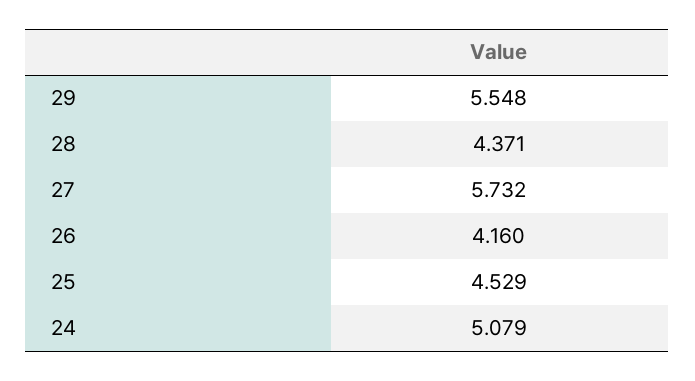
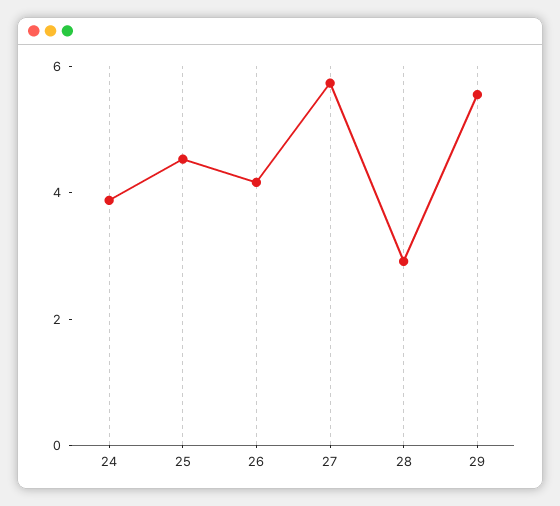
28: 4.371 -> 3
24: 5.079 -> 4

